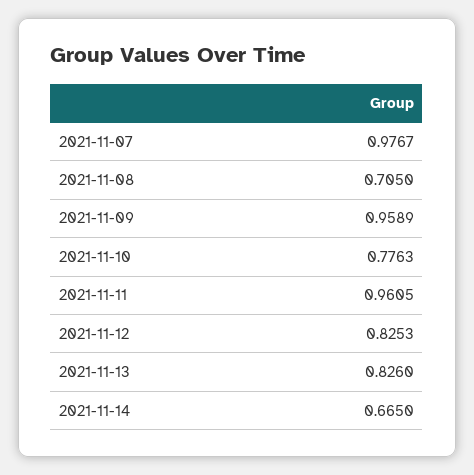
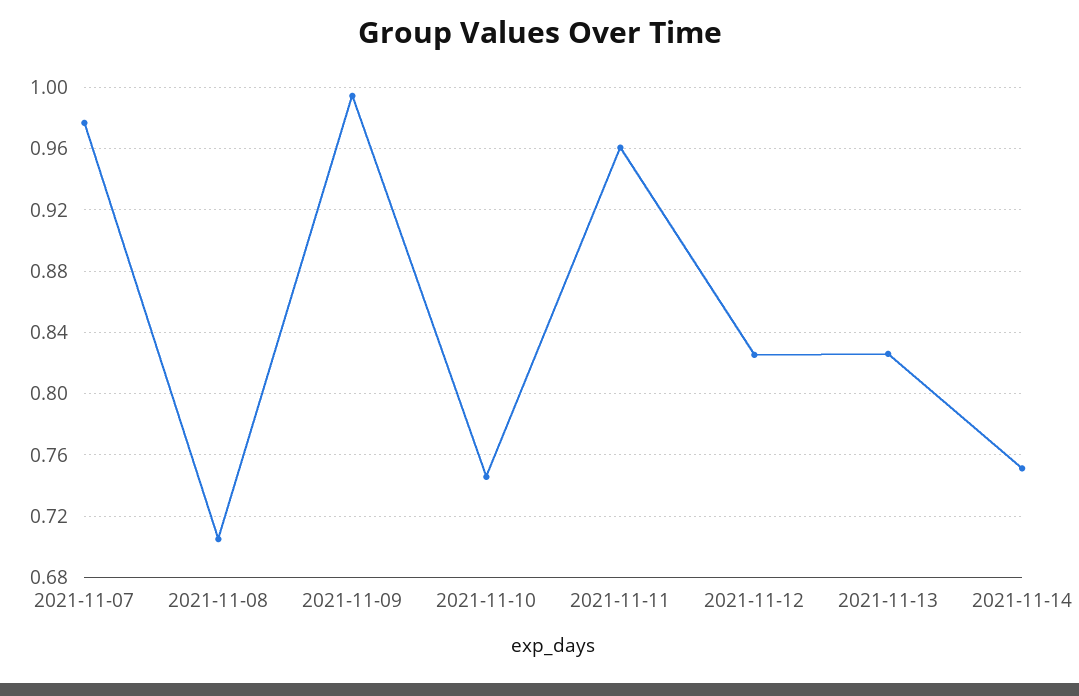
2021-11-09: 0.9589 -> 0.995
2021-11-10: 0.7763 -> 0.745
2021-11-14: 0.665 -> 0.75

